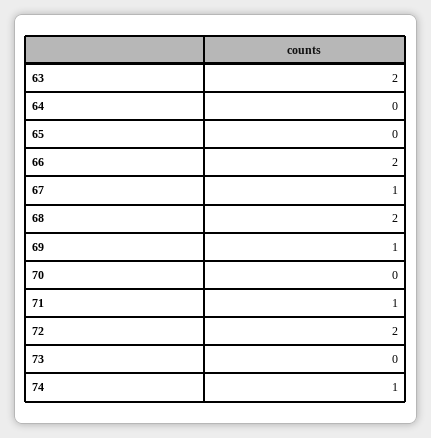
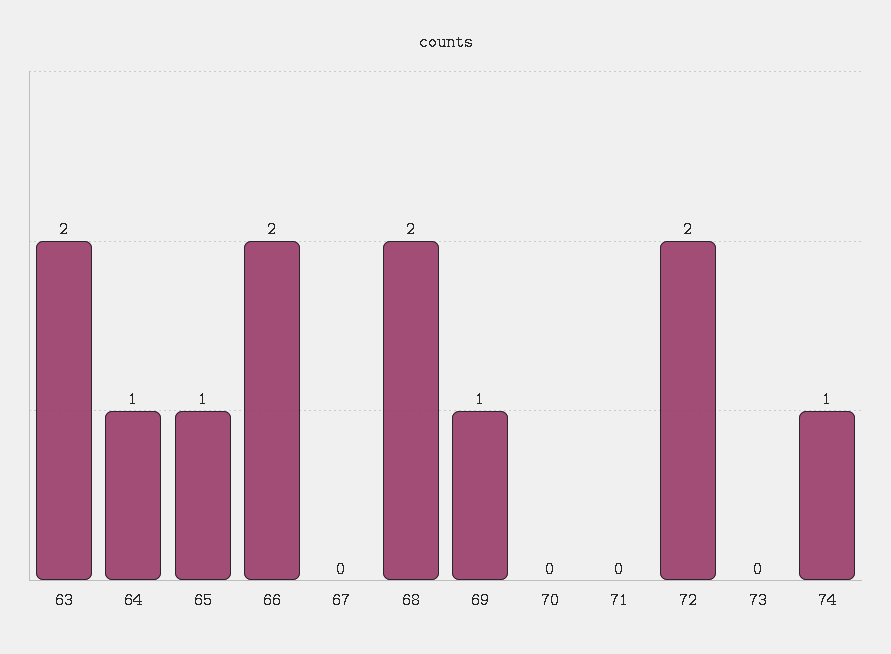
64: 0 -> 1
65: 0 -> 1
67: 1 -> 0
71: 1 -> 0

